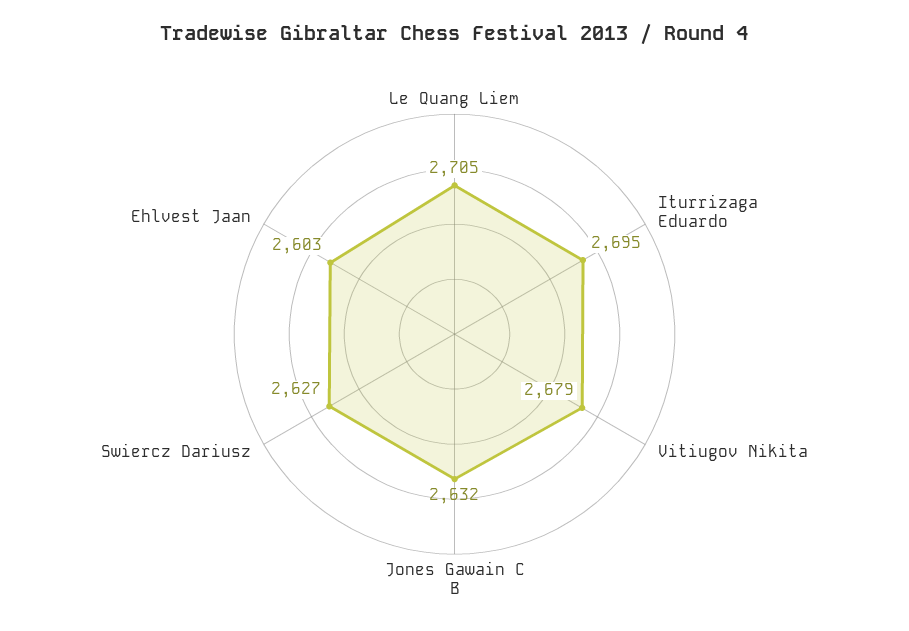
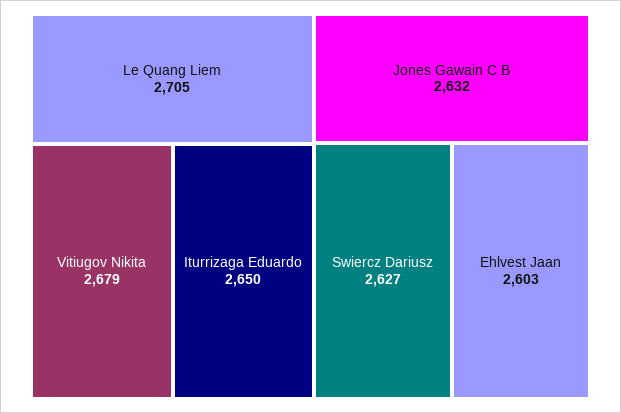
Iturrizaga Eduardo: 2695 -> 2650

